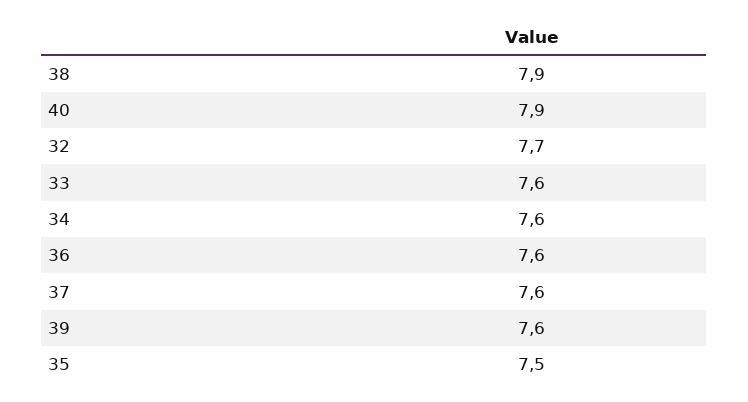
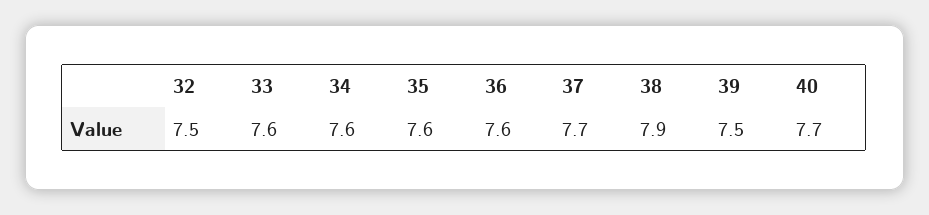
40: 7.9 -> 7.7
32: 7.7 -> 7.5
37: 7.6 -> 7.7
39: 7.6 -> 7.5
35: 7.5 -> 7.6

